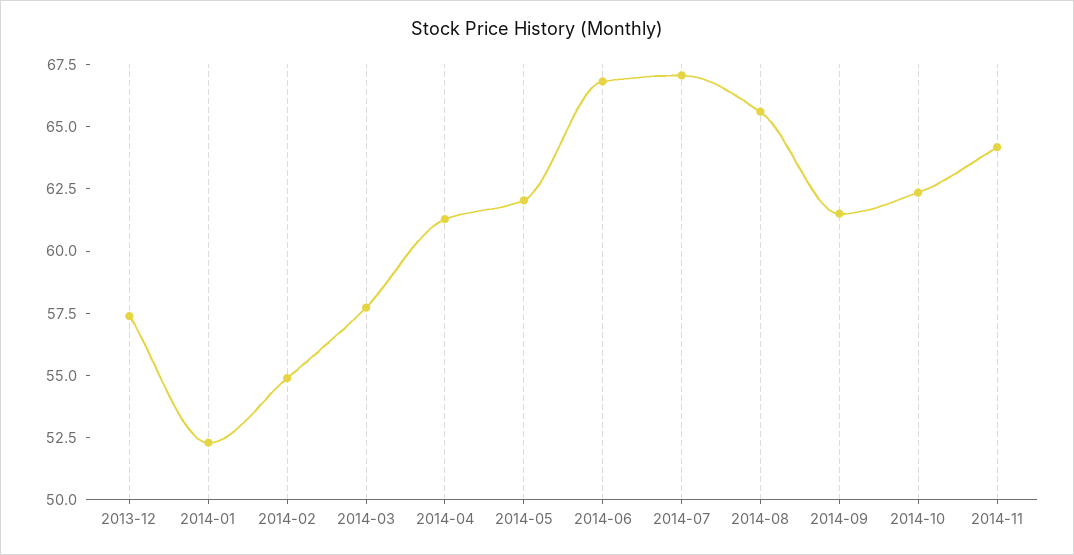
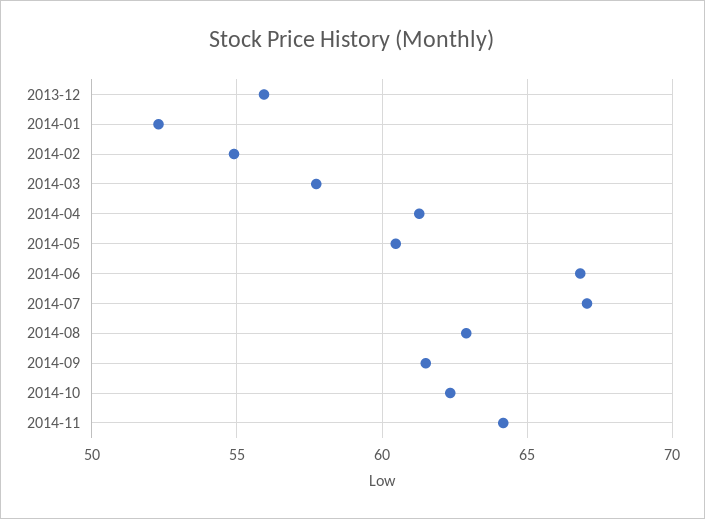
2013-12: 57.5 -> 56
2014-05: 62 -> 60.5
2014-08: 65.5 -> 63

